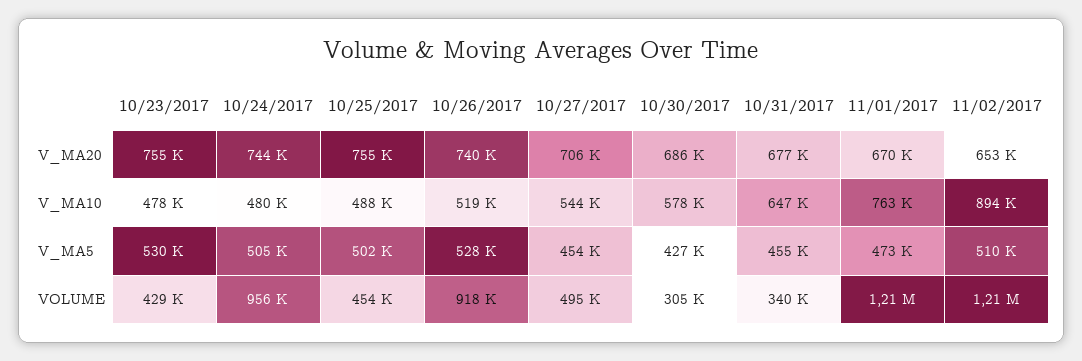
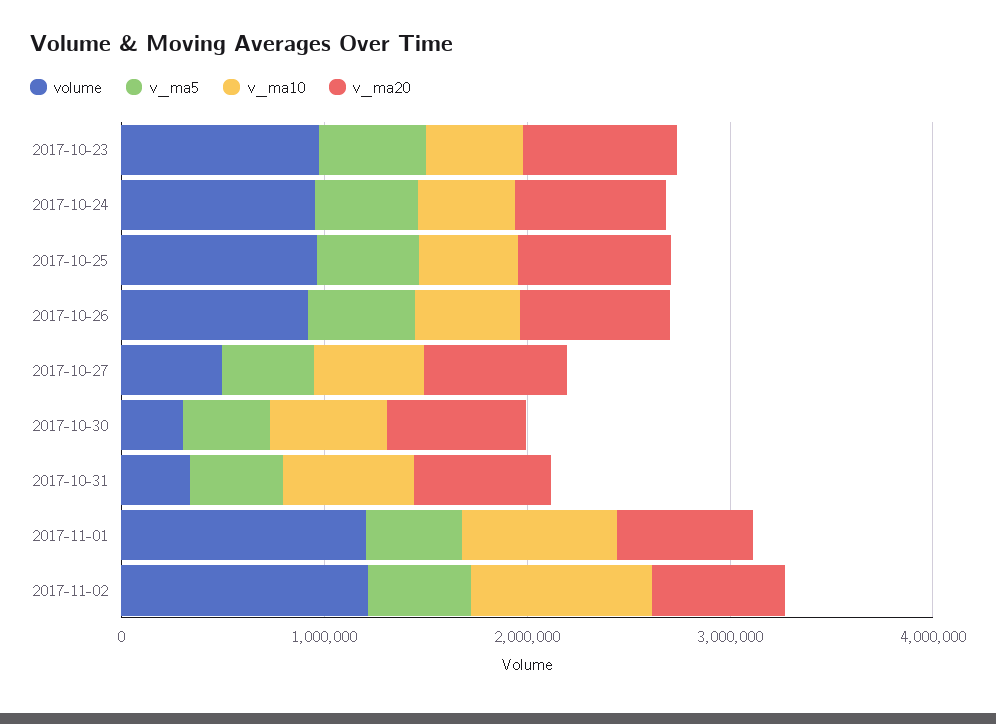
VOLUME, 10/23/2017: 429000 -> 1000000
VOLUME, 10/25/2017: 454000 -> 1000000

